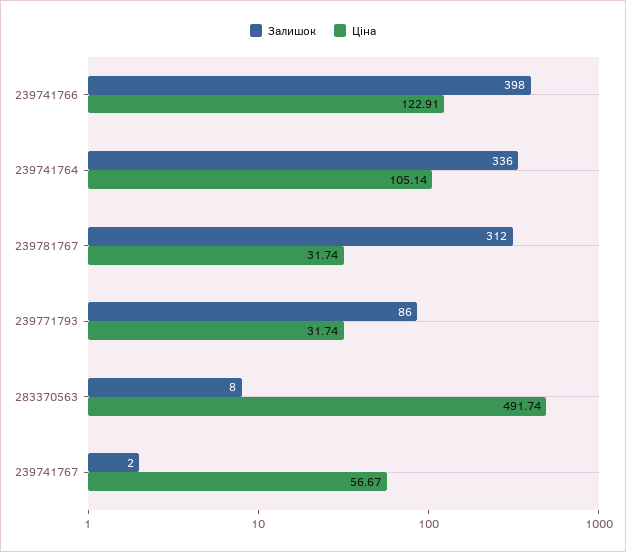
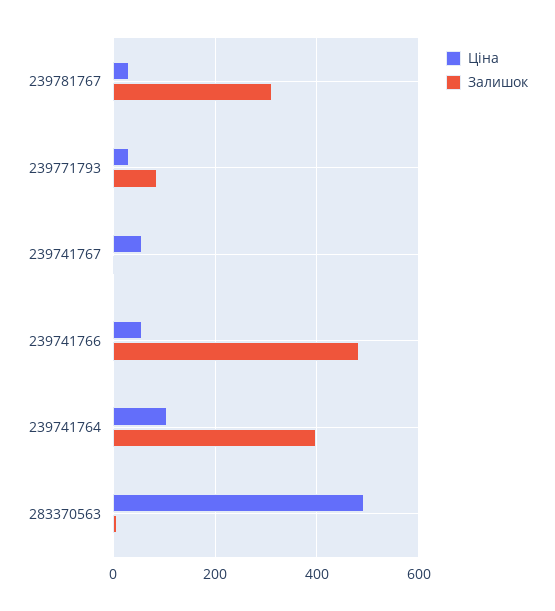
Залишок, 239741766: 398 -> 480
Ціна, 239741766: 122.91 -> 60
Залишок, 239741764: 336 -> 400

